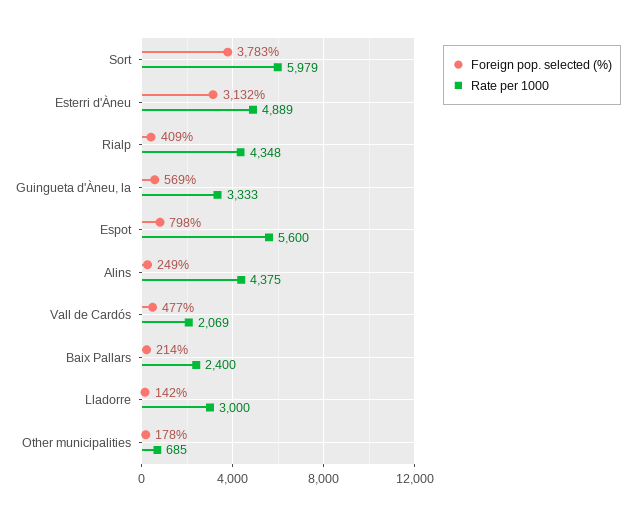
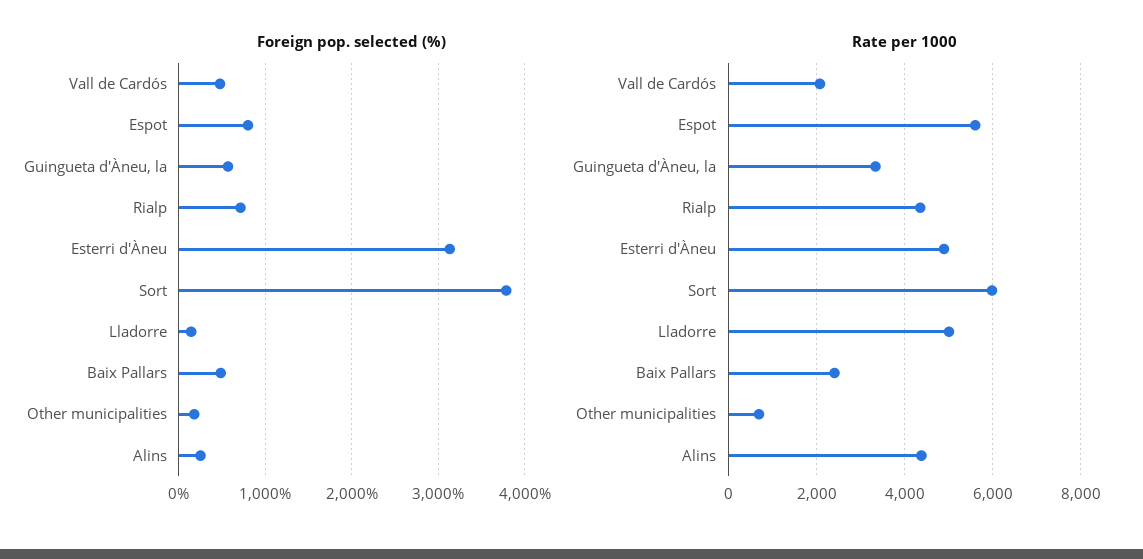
Foreign pop. selected (%), Rialp: 409 -> 700
Foreign pop. selected (%), Baix Pallars: 214 -> 500
Rate per 1000, Lladorre: 3000 -> 5000

